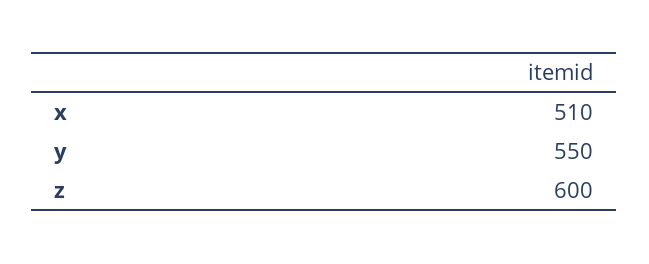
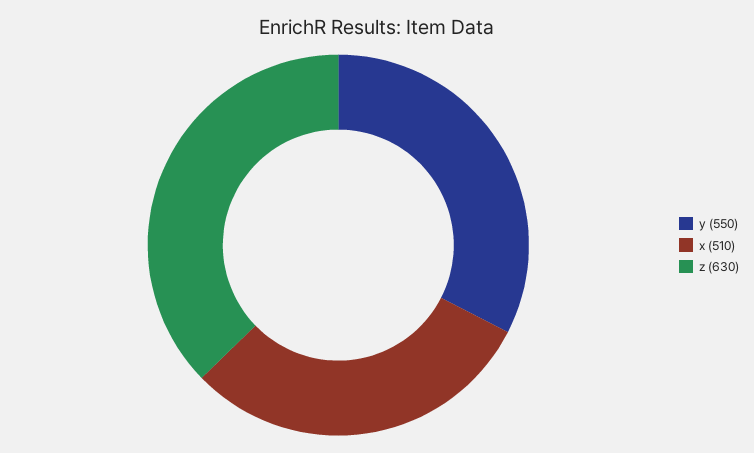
z: 600 -> 630

